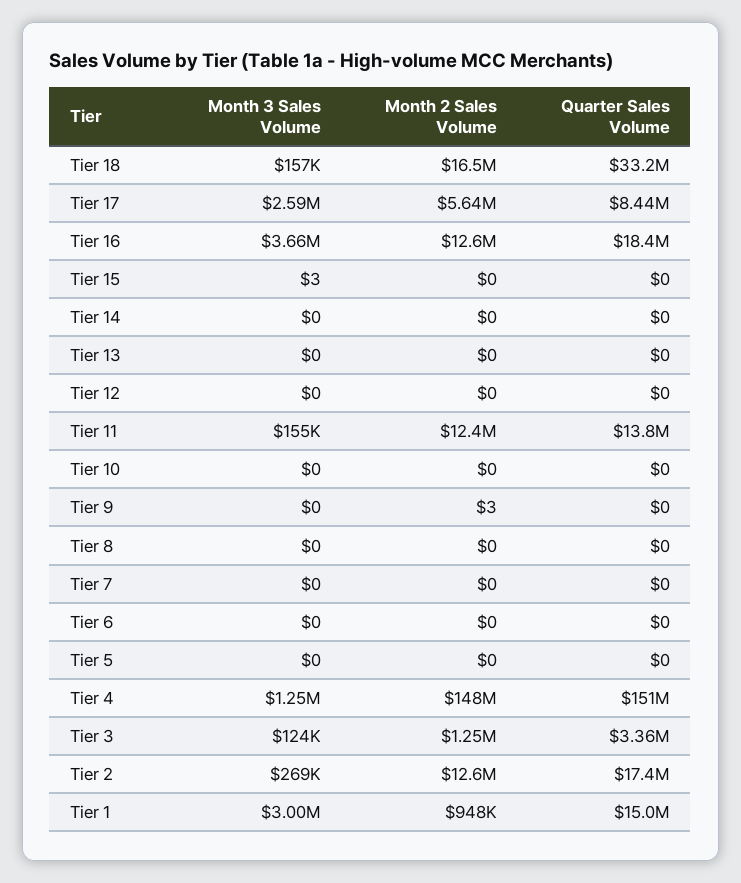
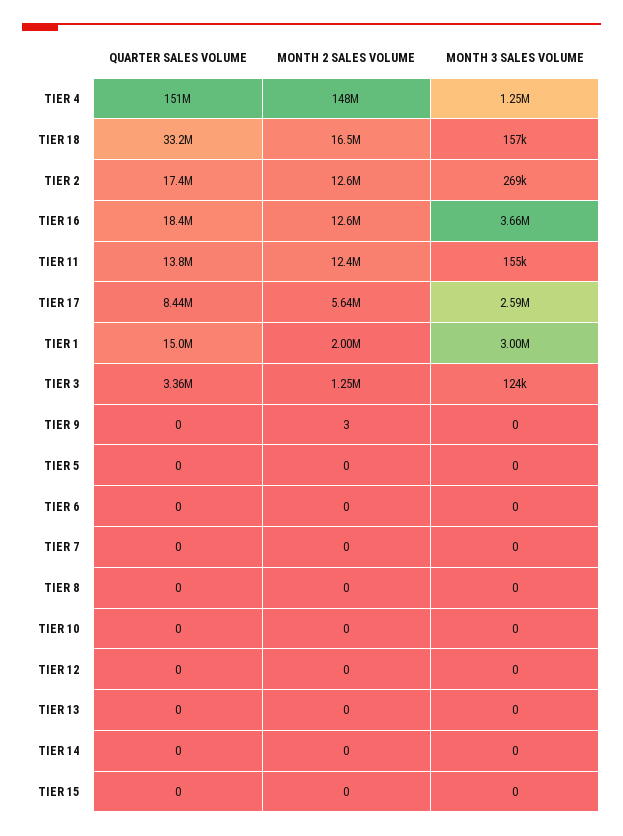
Month 3 Sales Volume, Tier 15: 3 -> 0
Month 2 Sales Volume, Tier 1: 948000 -> 2000000

